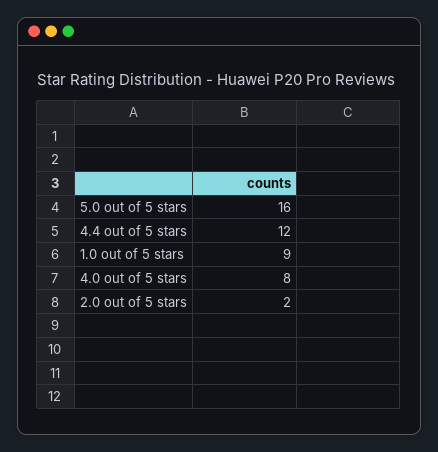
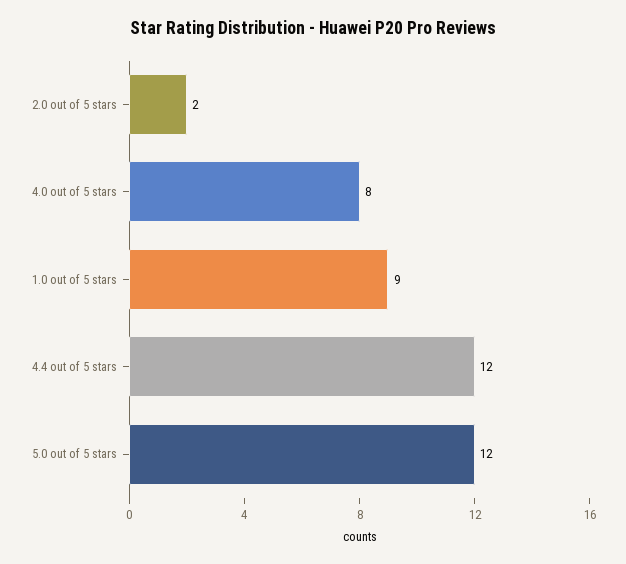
5.0 out of 5 stars: 16 -> 12

